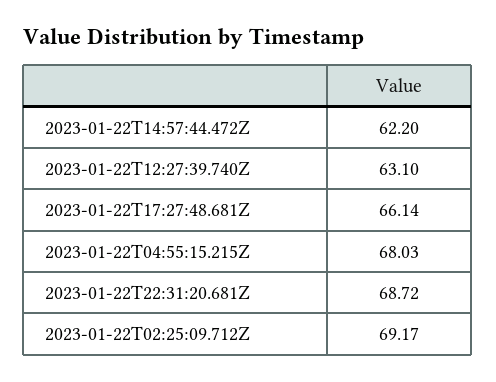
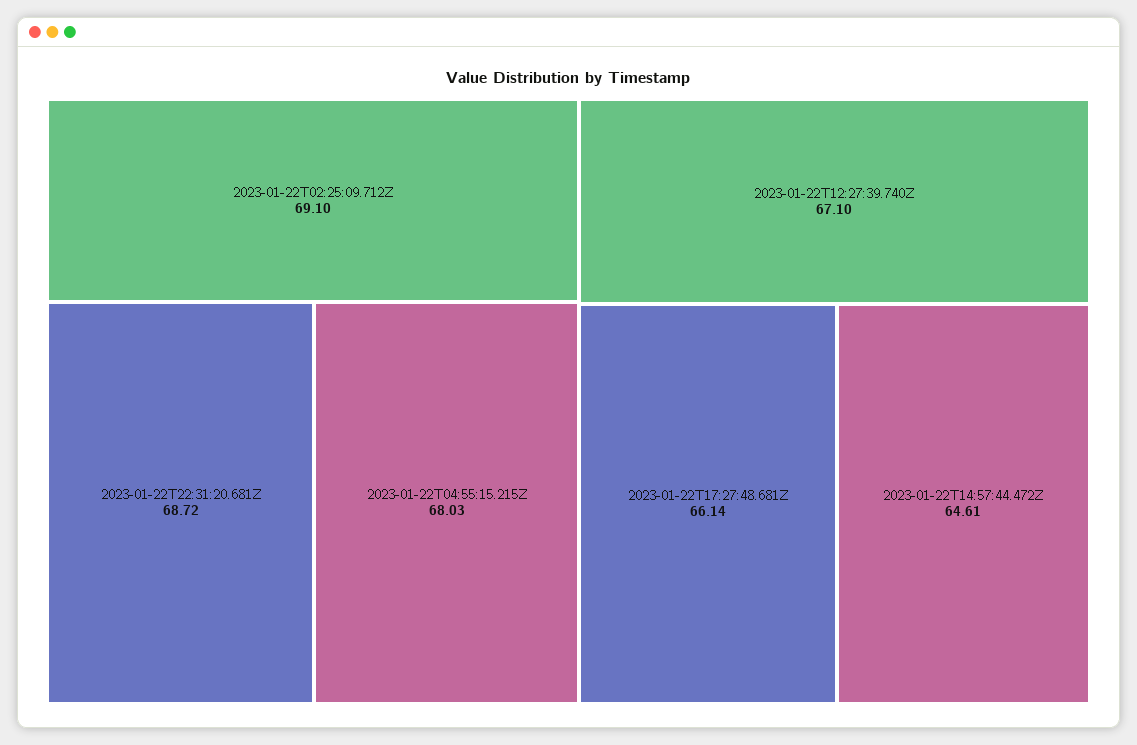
2023-01-22T14:57:44.472Z: 62.2 -> 64.61
2023-01-22T12:27:39.740Z: 63.1 -> 67.1
2023-01-22T02:25:09.712Z: 69.17 -> 69.1

